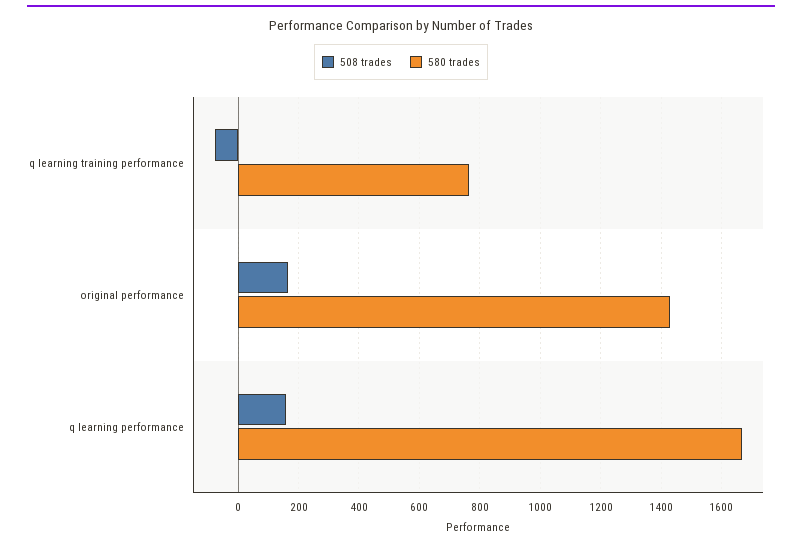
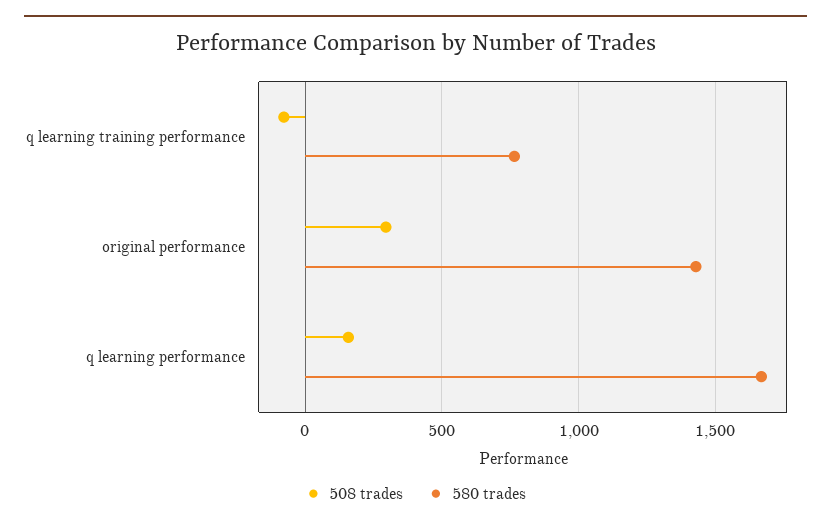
508 trades, original performance: 160 -> 300

